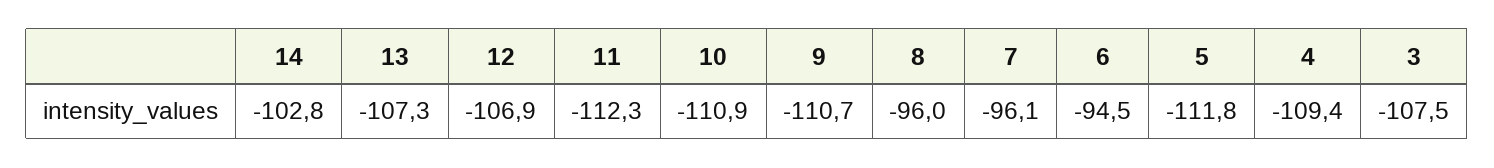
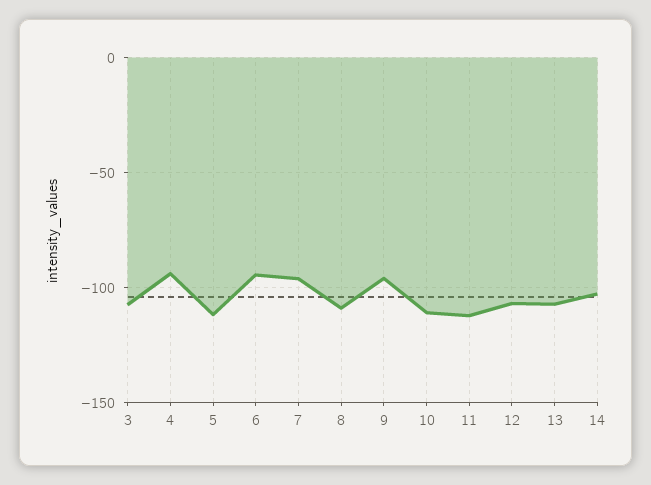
9: -110.7 -> -95
8: -96 -> -110
4: -109.4 -> -95

